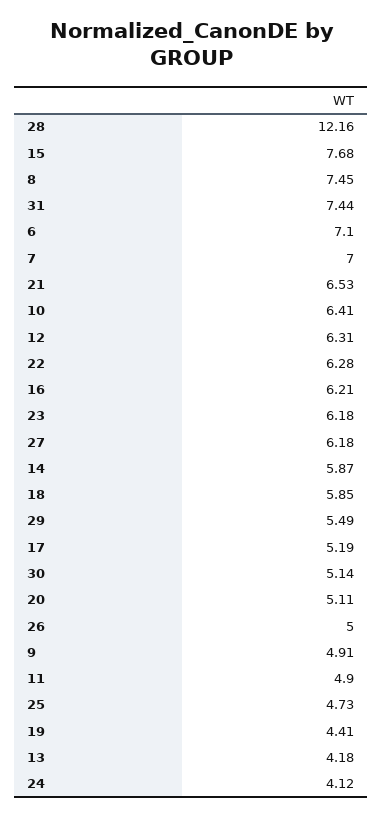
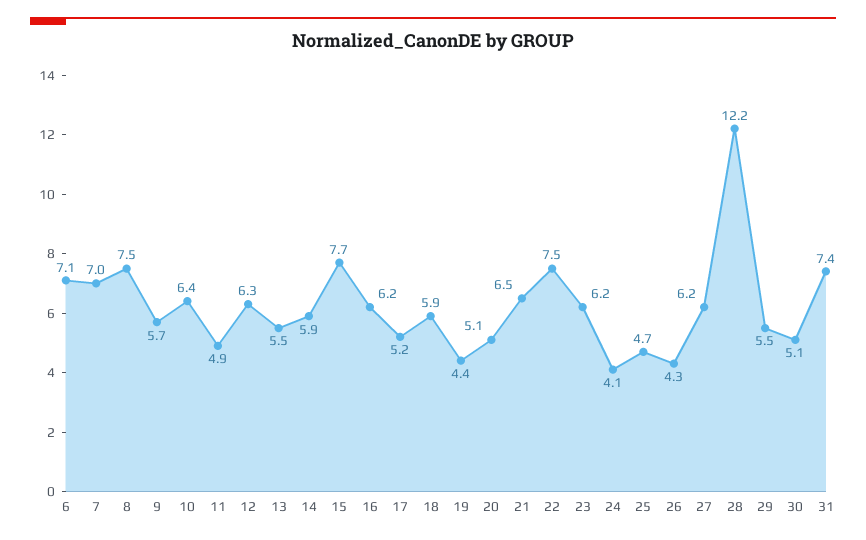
22: 6.28 -> 7.5
26: 5 -> 4.3
9: 4.91 -> 5.7
13: 4.18 -> 5.5

